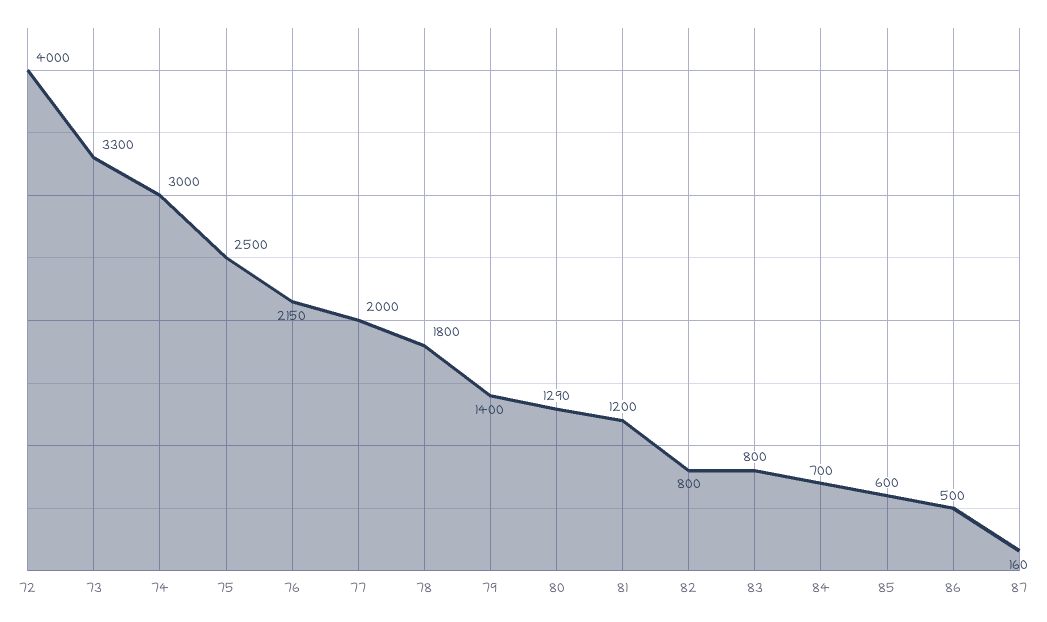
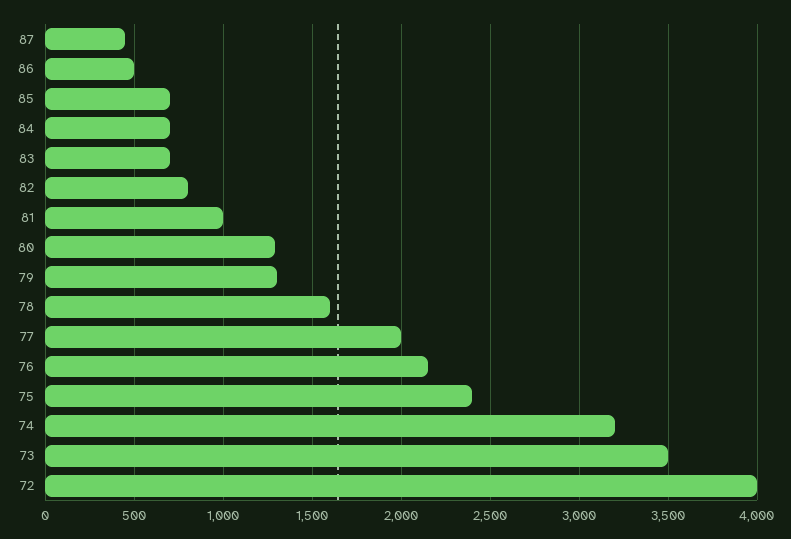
73: 3300 -> 3500
74: 3000 -> 3200
75: 2500 -> 2400
78: 1800 -> 1600
79: 1400 -> 1300
81: 1200 -> 1000
83: 800 -> 700
85: 600 -> 700
87: 160 -> 450

